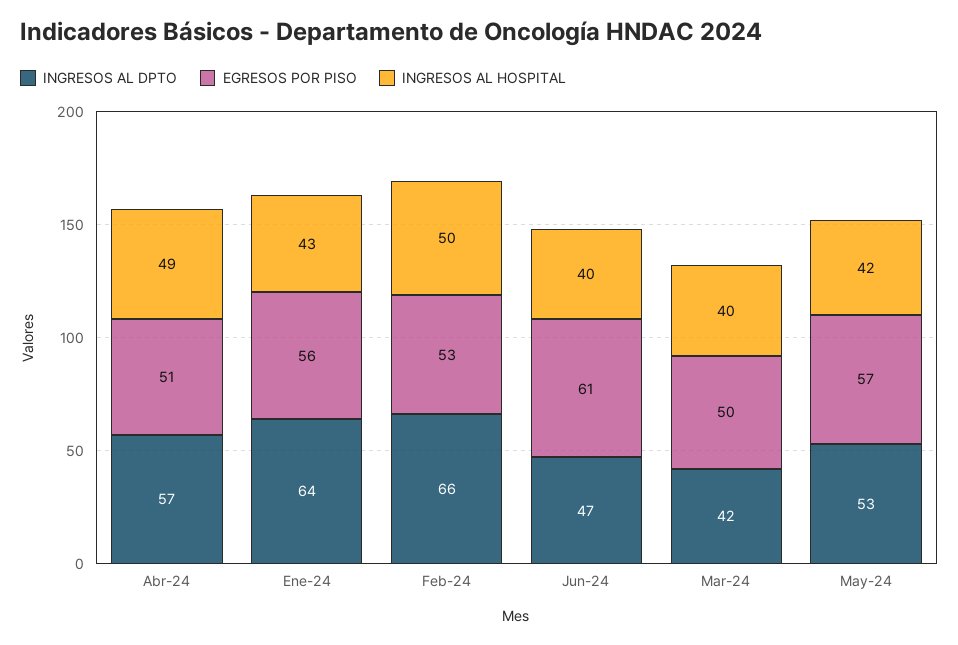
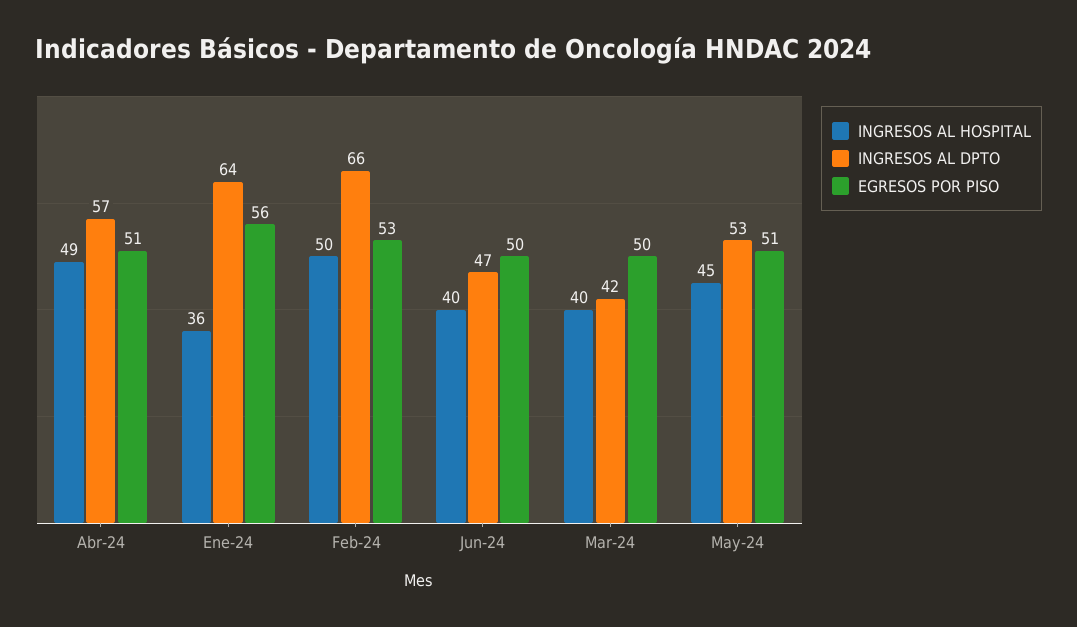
INGRESOS AL HOSPITAL, Ene-24: 43 -> 36
EGRESOS POR PISO, Jun-24: 61 -> 50
EGRESOS POR PISO, May-24: 57 -> 51
INGRESOS AL HOSPITAL, May-24: 42 -> 45

